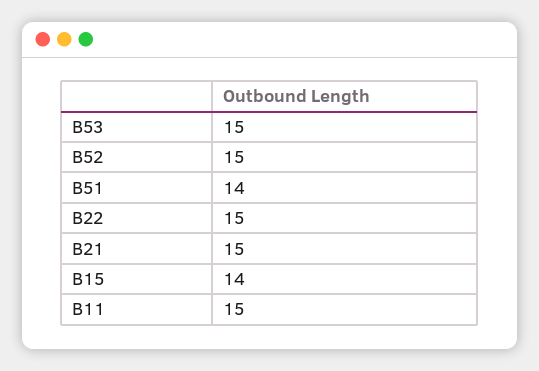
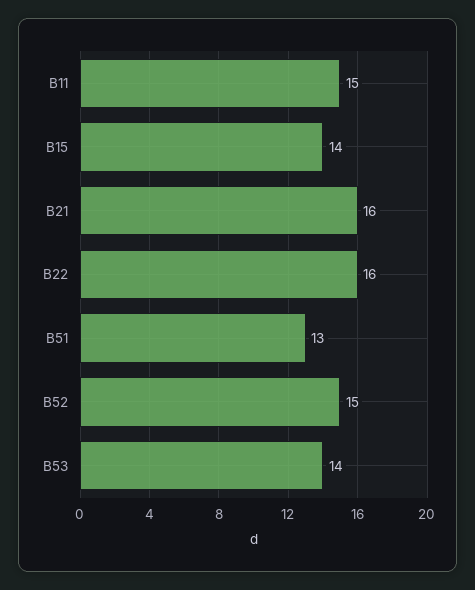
B53: 15 -> 14
B51: 14 -> 13
B22: 15 -> 16
B21: 15 -> 16

